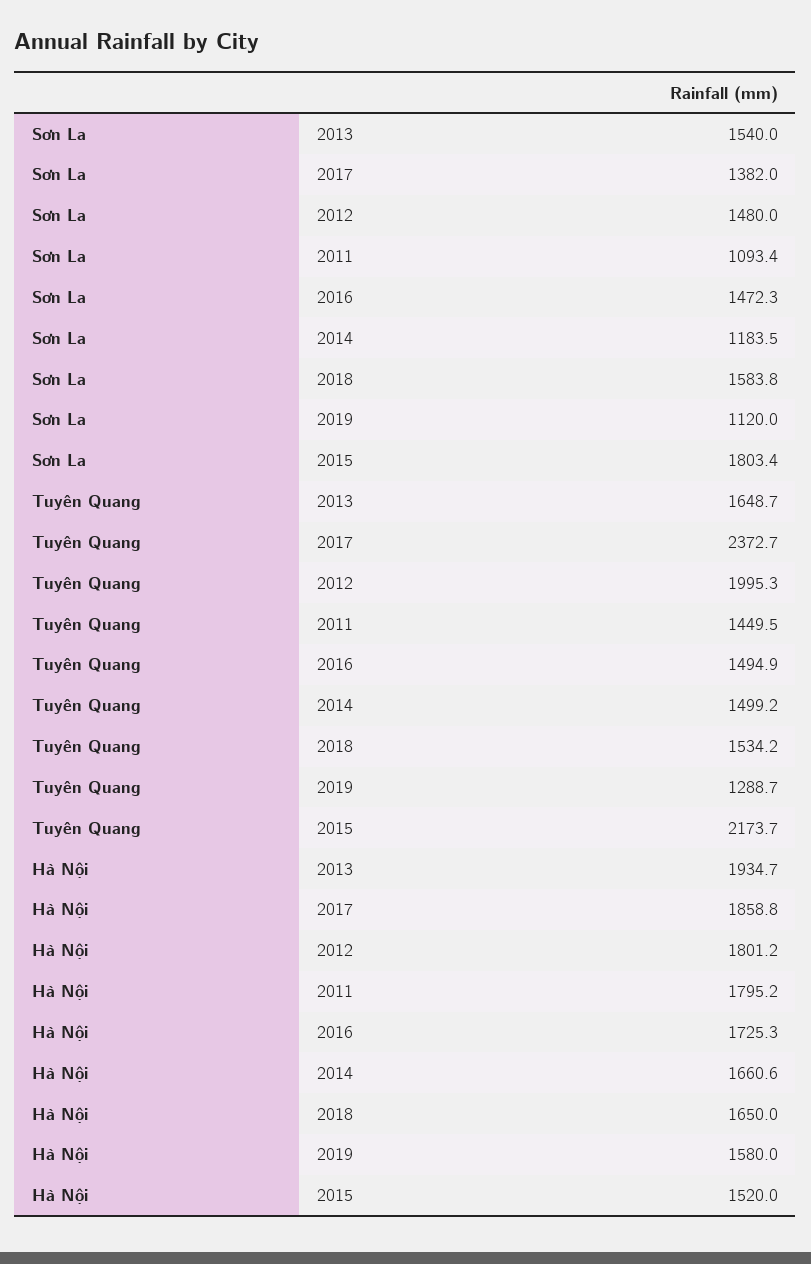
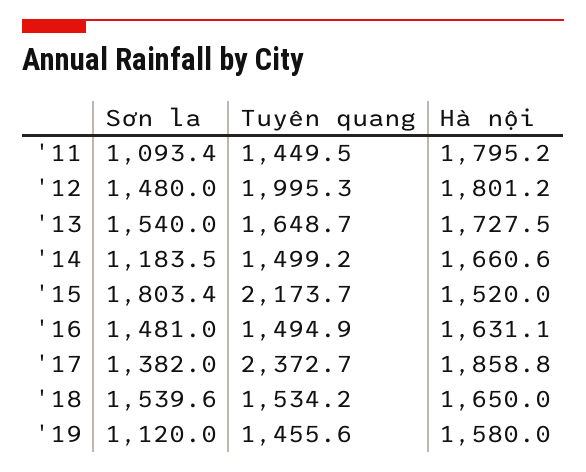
Sơn La, 2016: 1472.3 -> 1481
Sơn La, 2018: 1583.8 -> 1539.6
Tuyên Quang, 2019: 1288.7 -> 1455.6
Hà Nội, 2013: 1934.7 -> 1727.5
Hà Nội, 2016: 1725.3 -> 1631.1

